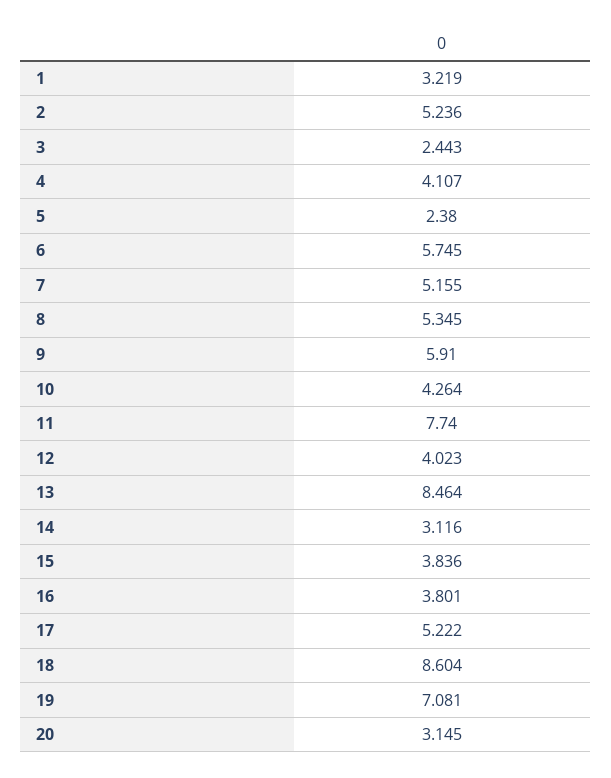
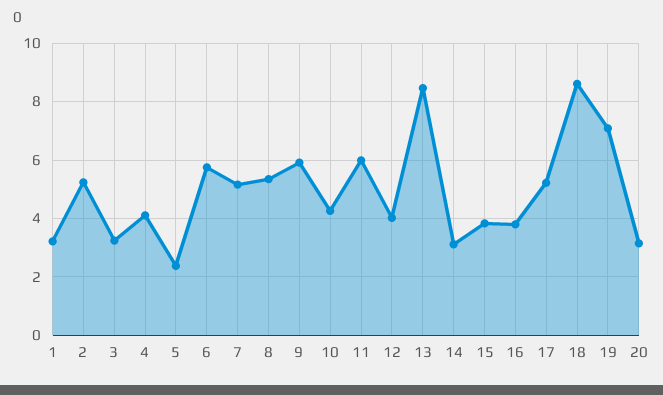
3: 2.443 -> 3.25
11: 7.74 -> 6

